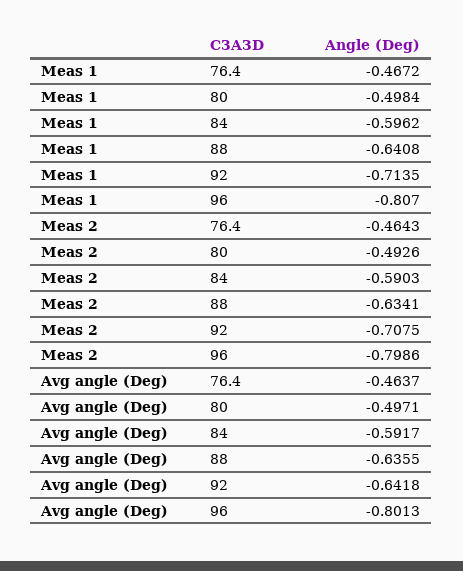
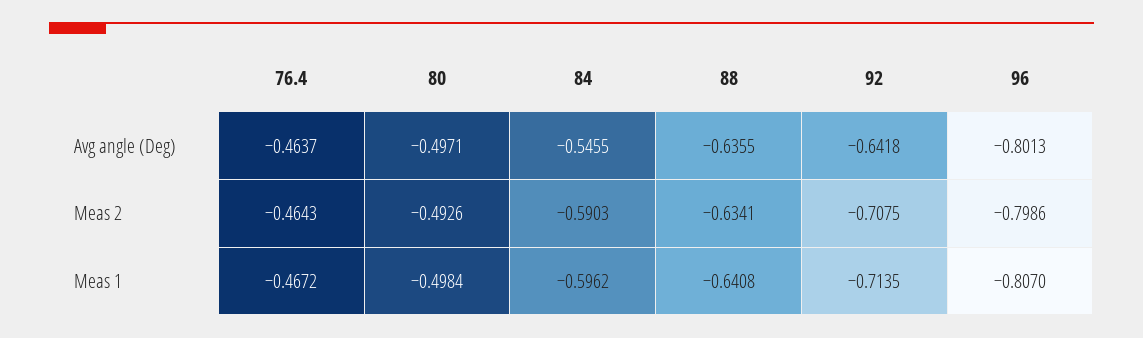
Avg angle (Deg), 84: -0.5917 -> -0.5455

